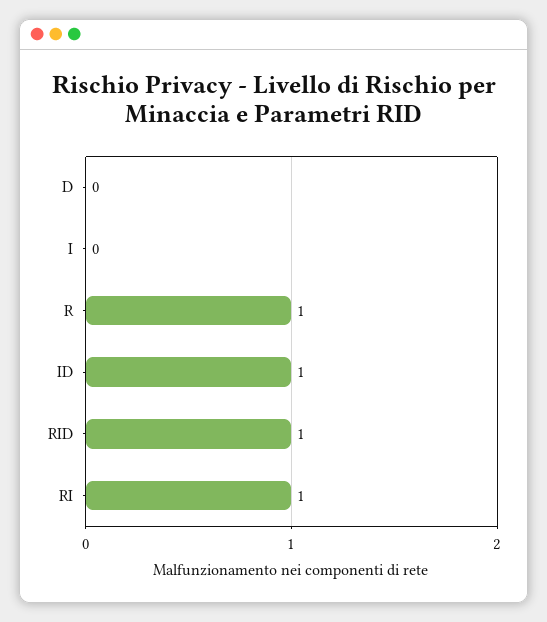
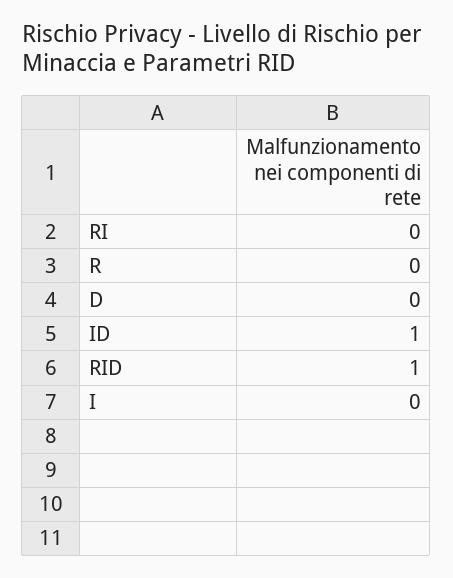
R: 1 -> 0
RI: 1 -> 0

